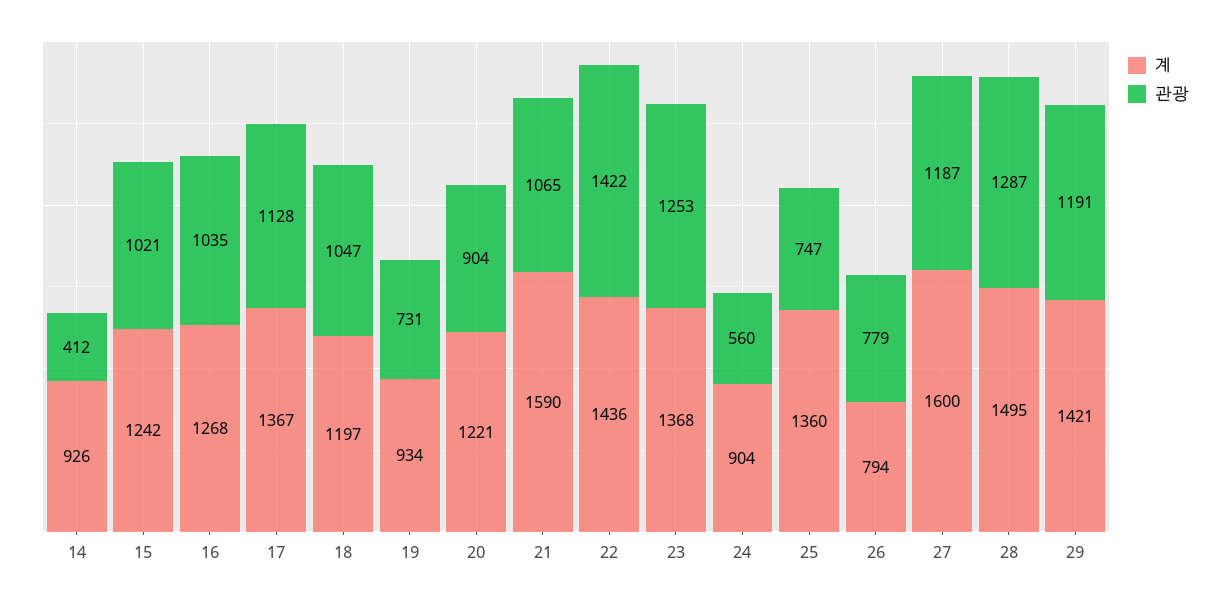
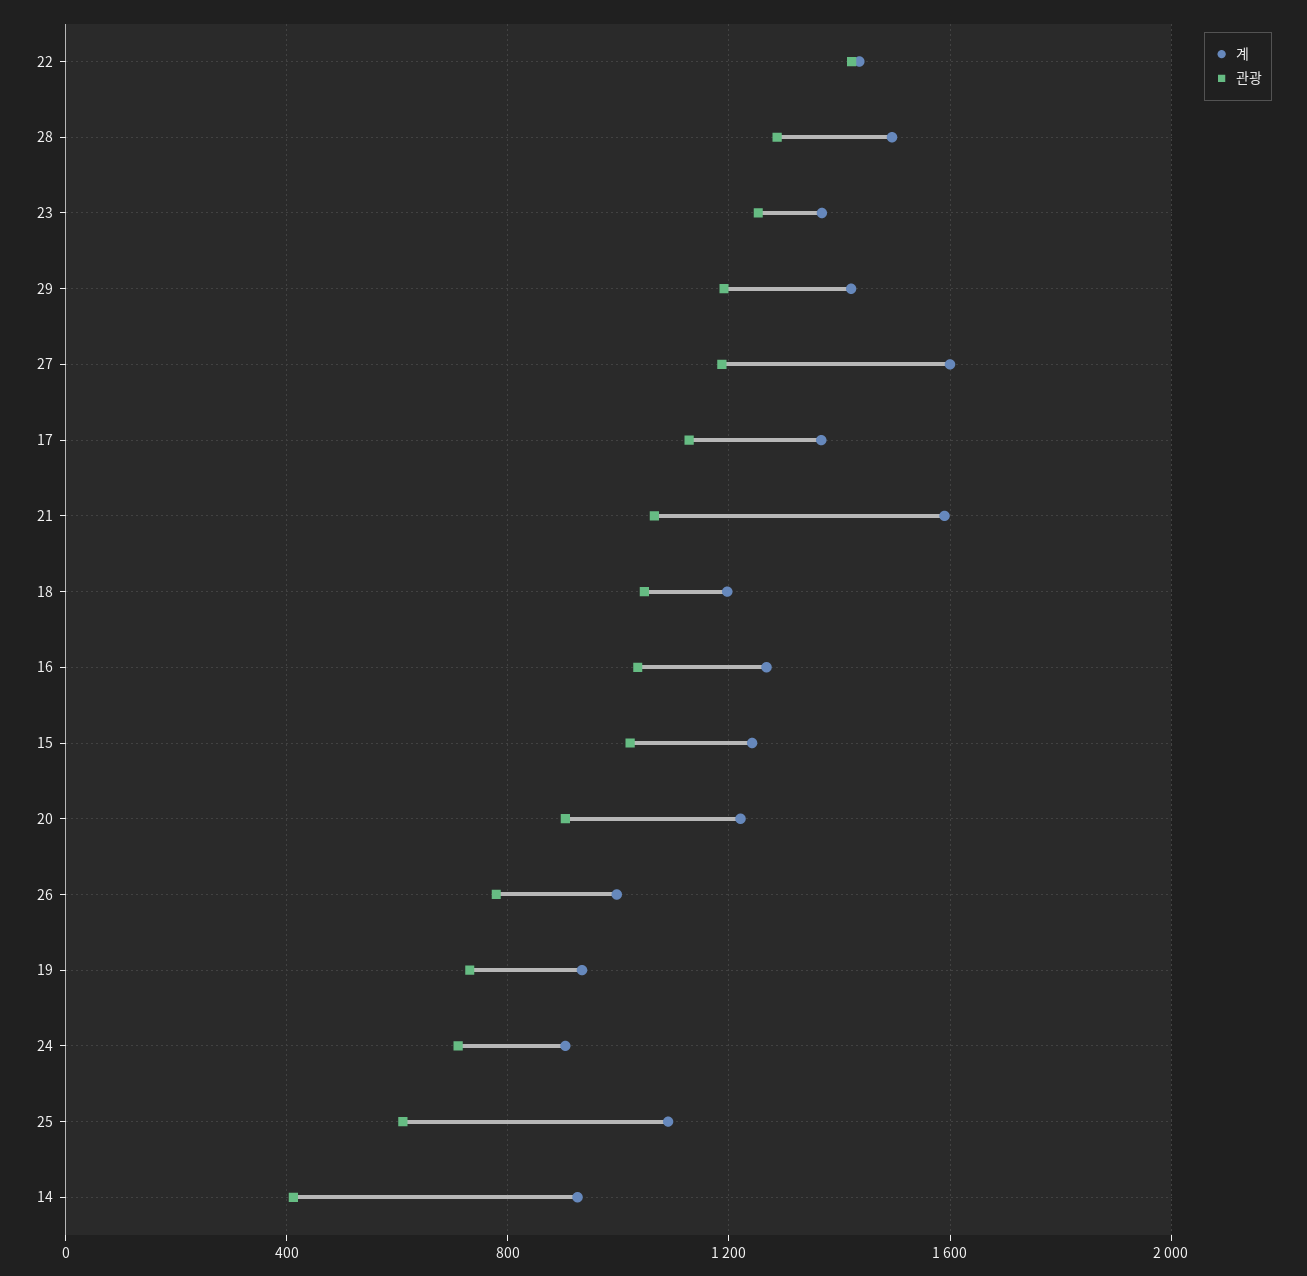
관광, 24: 560 -> 700
계, 25: 1360 -> 1100
관광, 25: 747 -> 600
계, 26: 794 -> 1000

